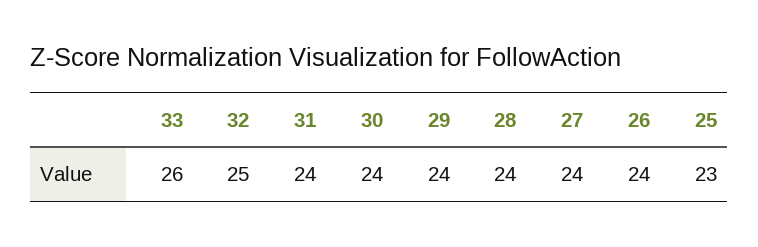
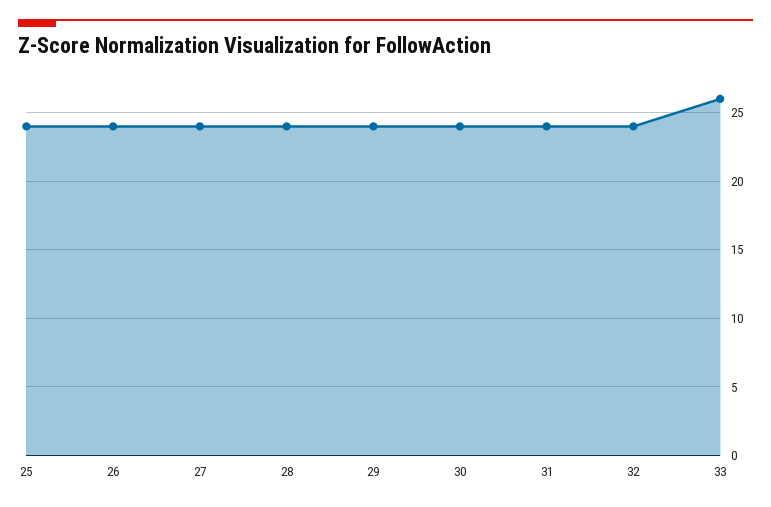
32: 25 -> 24
25: 23 -> 24

